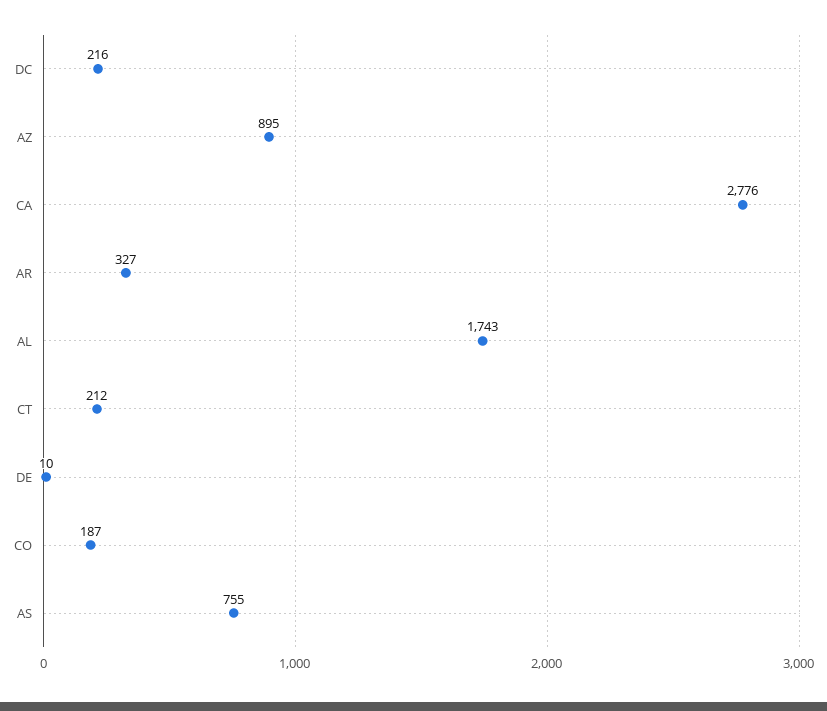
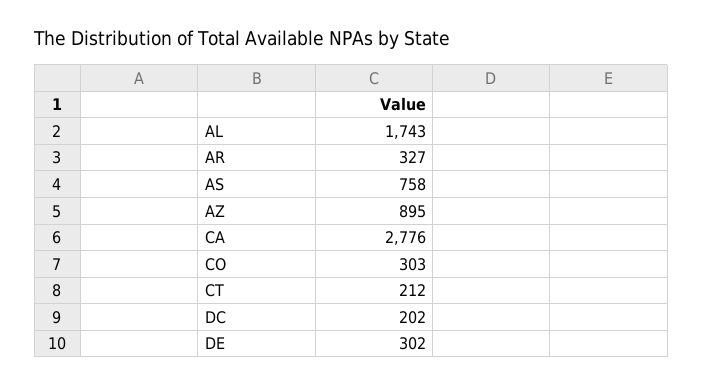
DC: 216 -> 202
DE: 10 -> 302
CO: 187 -> 303
AS: 755 -> 758

